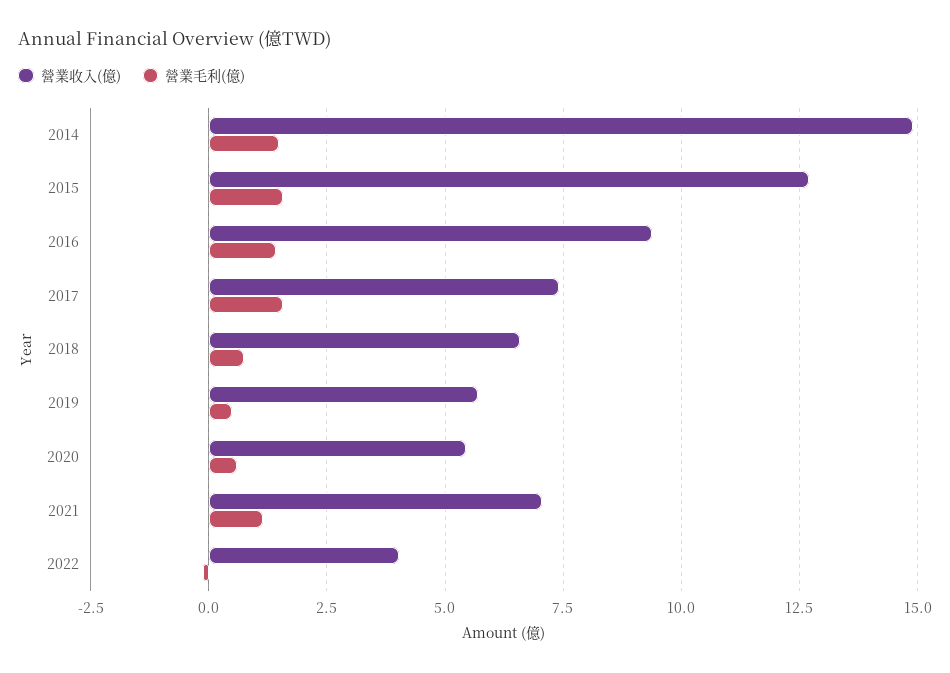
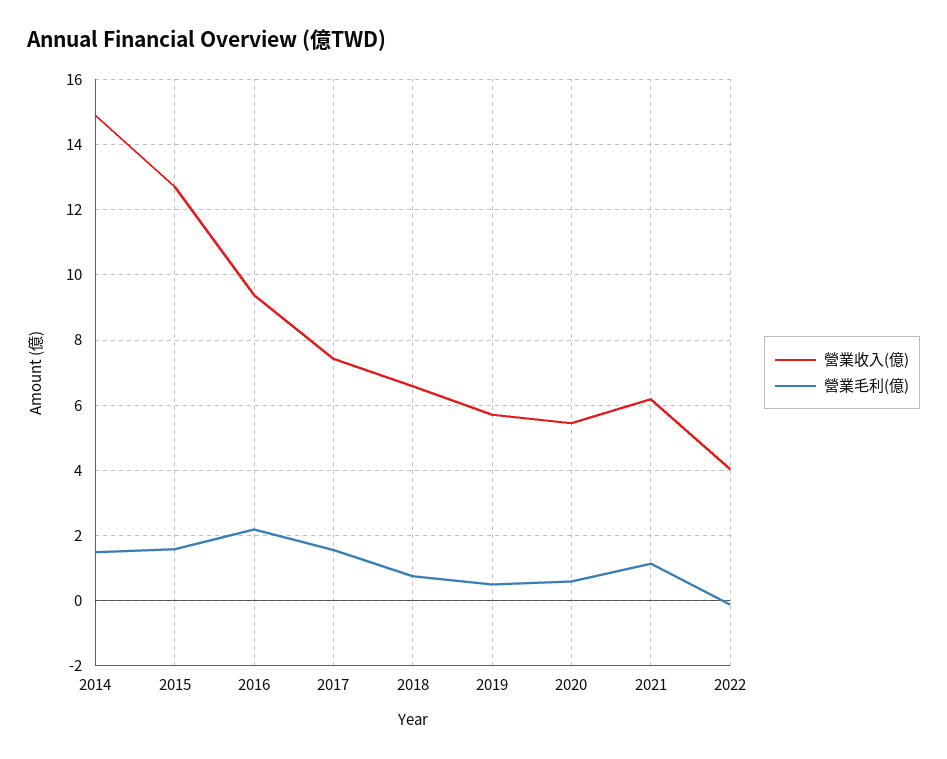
營業毛利(億), 2016: 1.5 -> 2.2
營業收入(億), 2021: 7 -> 6.2

